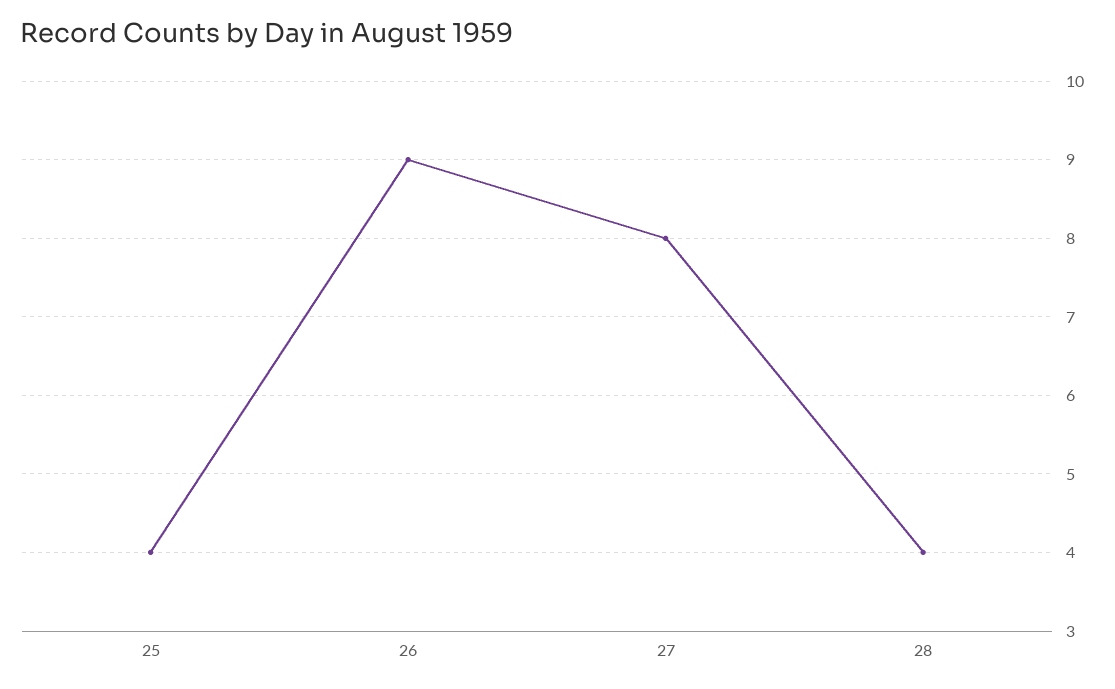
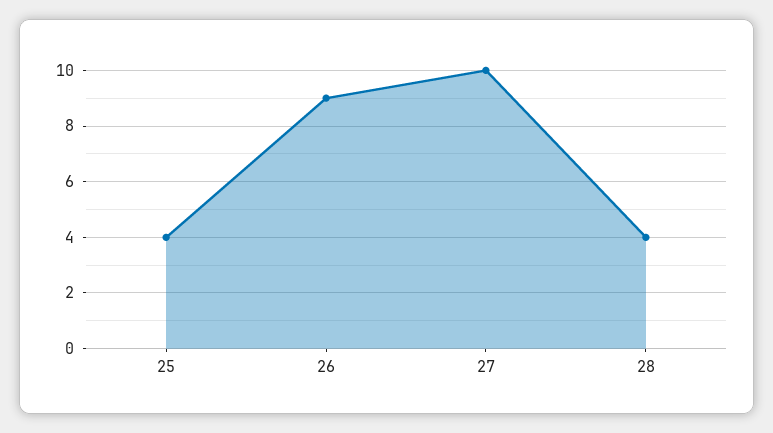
27: 8 -> 10

